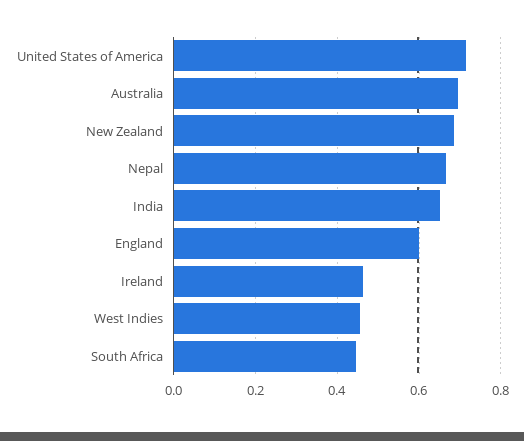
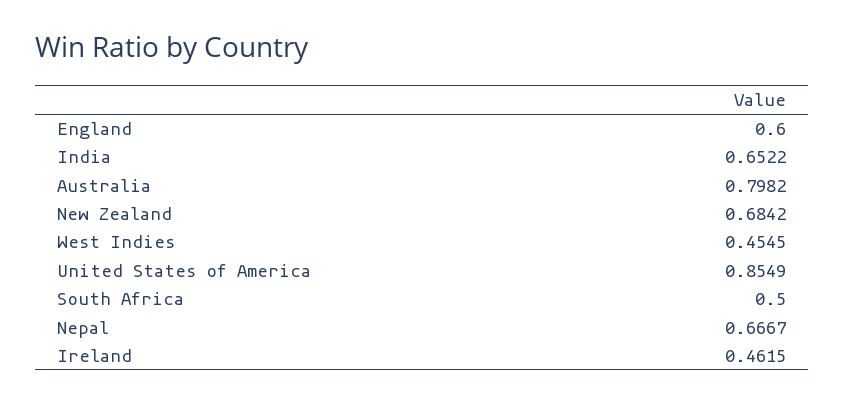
United States of America: 0.72 -> 0.8549
Australia: 0.7 -> 0.7982
South Africa: 0.44 -> 0.5

